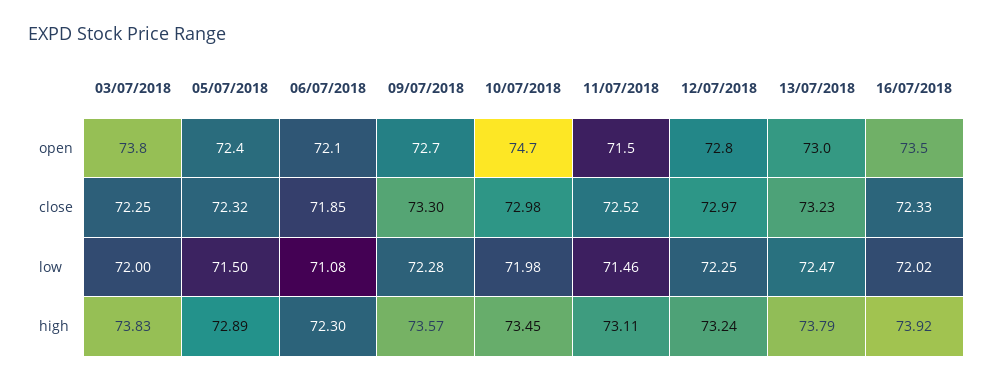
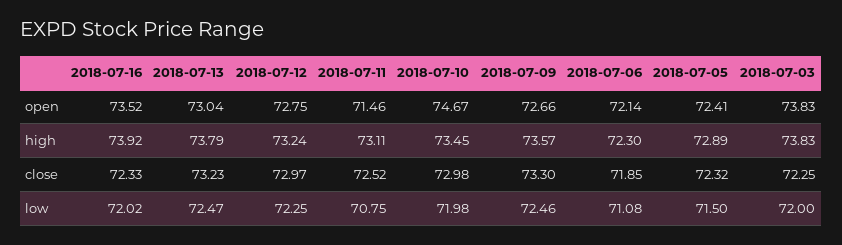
09/07/2018, low: 72.28 -> 72.46
11/07/2018, low: 71.46 -> 70.75

